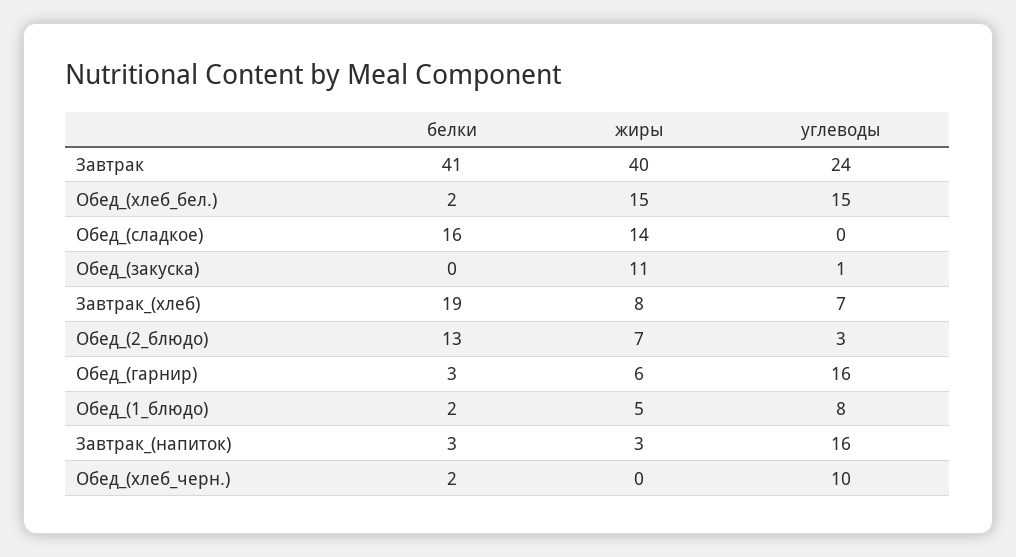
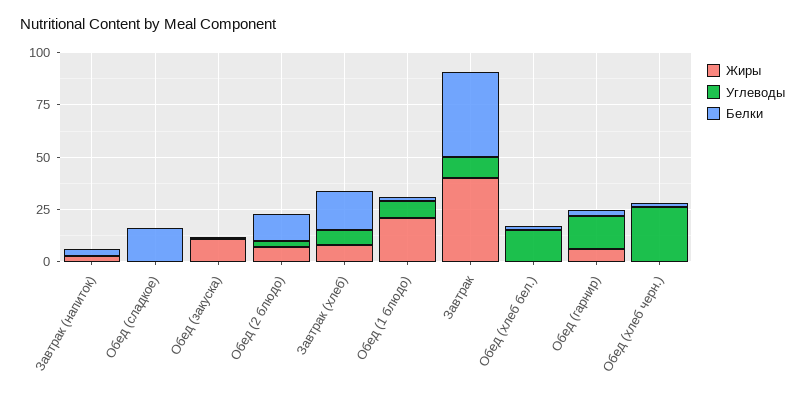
углеводы, Завтрак: 24 -> 10
жиры, Обед_(хлеб_бел.): 15 -> 0
жиры, Обед_(сладкое): 14 -> 0
жиры, Обед_(1_блюдо): 5 -> 20
углеводы, Завтрак_(напиток): 16 -> 0
углеводы, Обед_(хлеб_черн.): 10 -> 25

